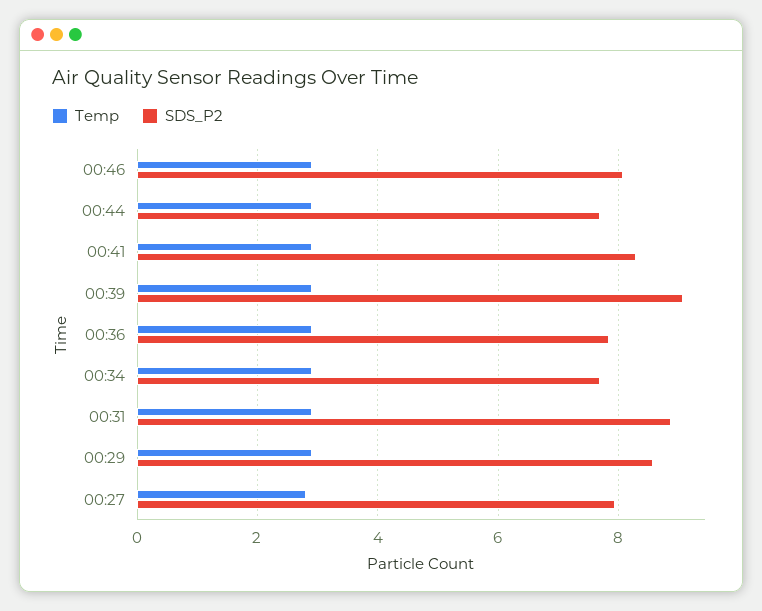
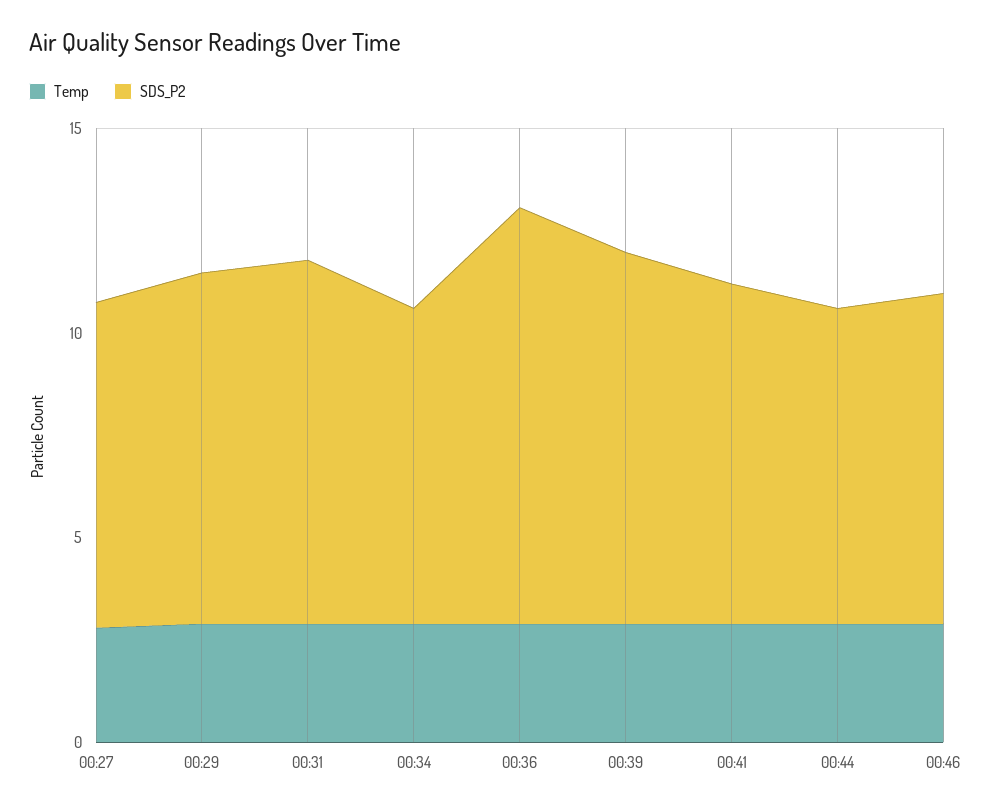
SDS_P2, 00:36: 7.8 -> 10

